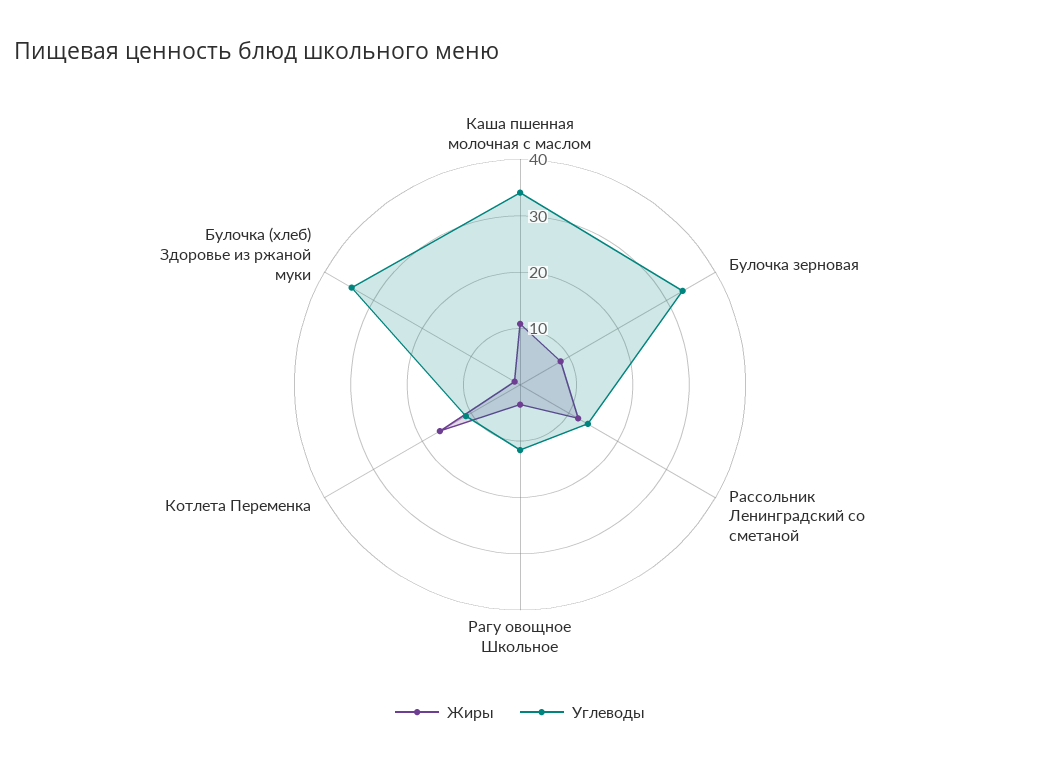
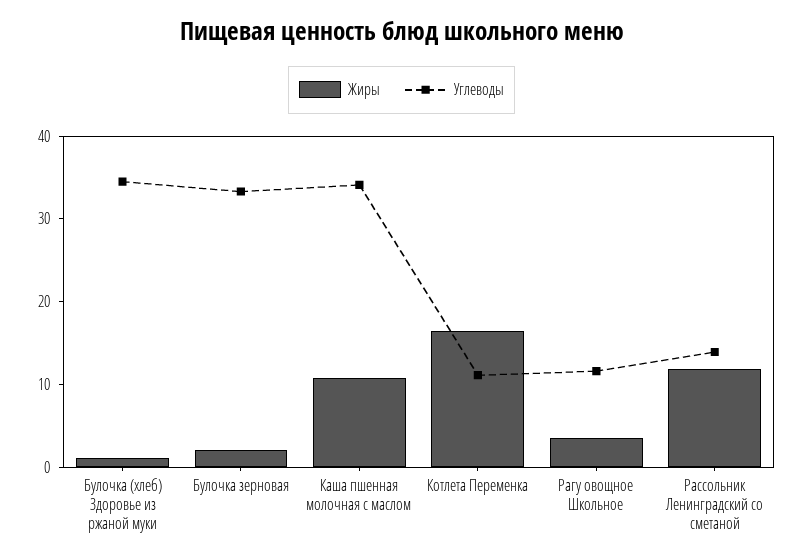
Жиры, Булочка зерновая: 8 -> 2

